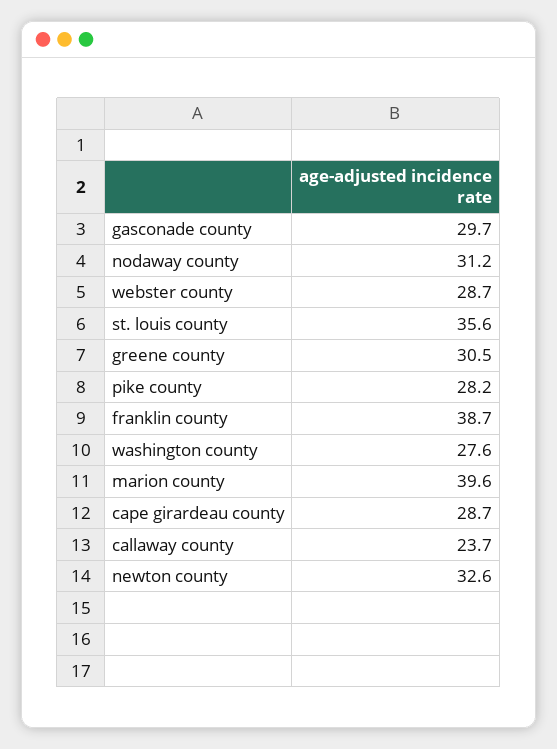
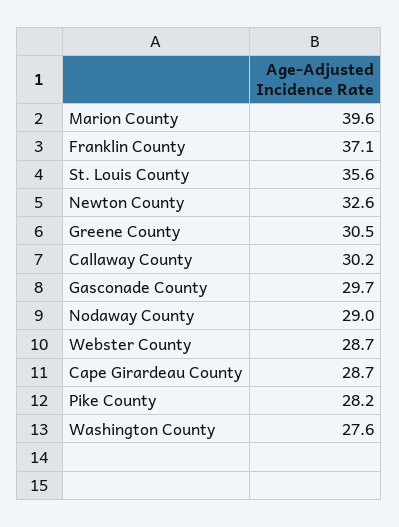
nodaway county: 31.2 -> 29
franklin county: 38.7 -> 37.1
callaway county: 23.7 -> 30.2

